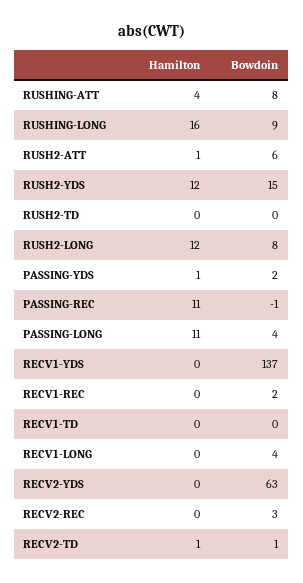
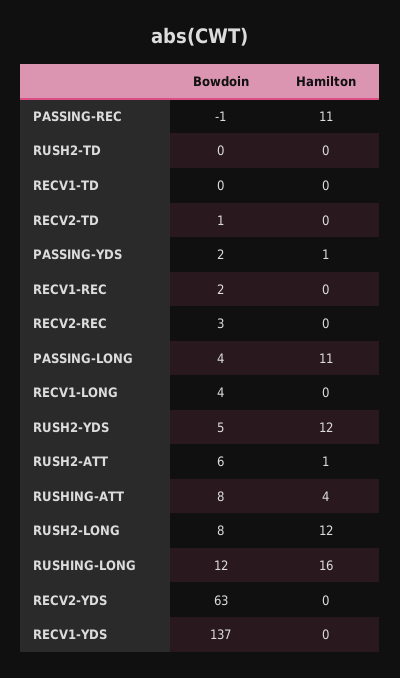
Bowdoin, RUSHING-LONG: 9 -> 12
Bowdoin, RUSH2-YDS: 15 -> 5
Hamilton, RECV2-TD: 1 -> 0

